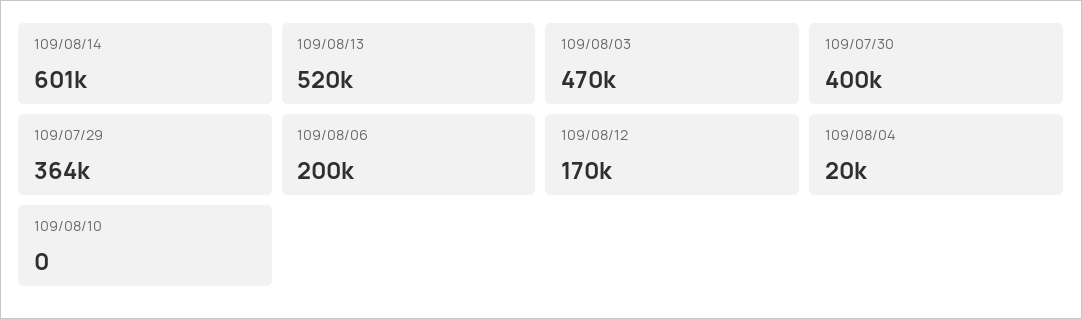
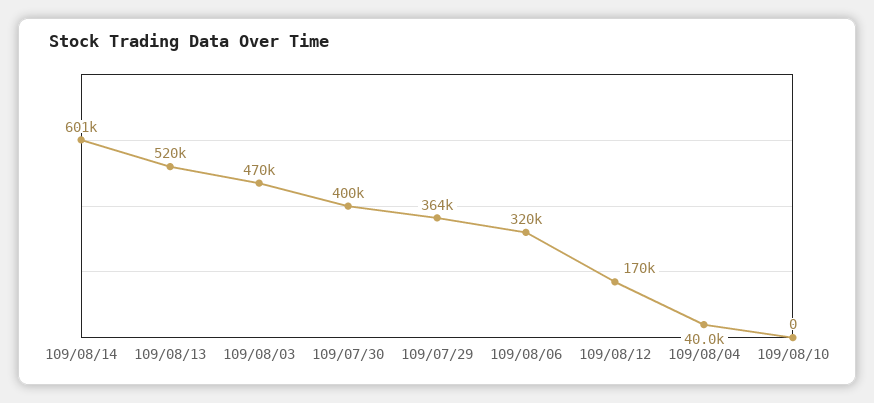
109/08/06: 200000 -> 320000
109/08/04: 20000 -> 40000

